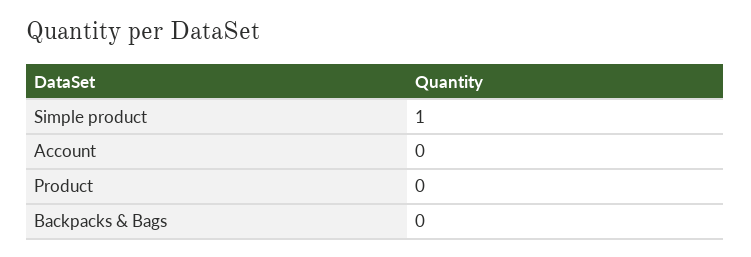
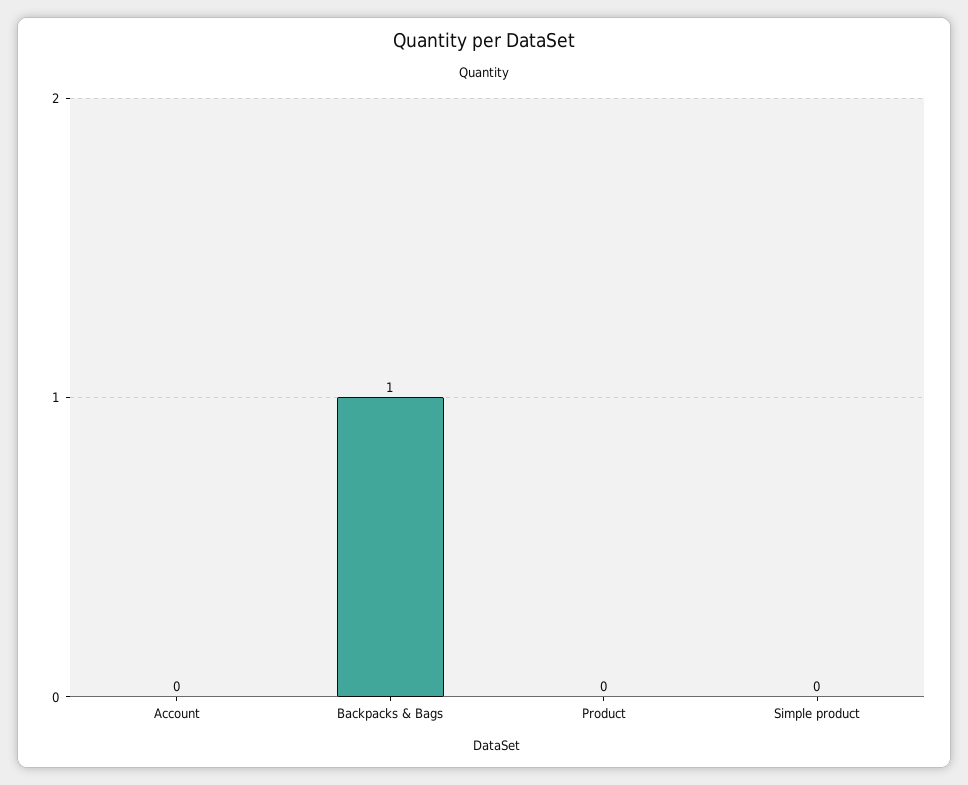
Simple product: 1 -> 0
Backpacks & Bags: 0 -> 1

